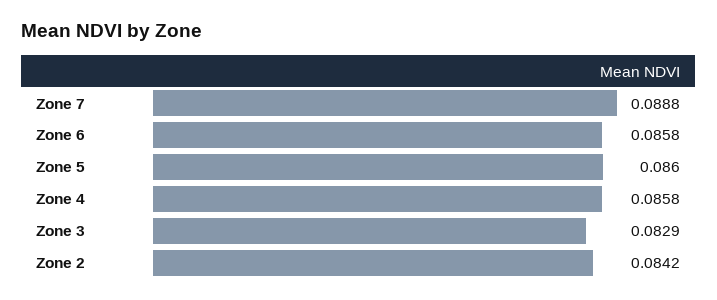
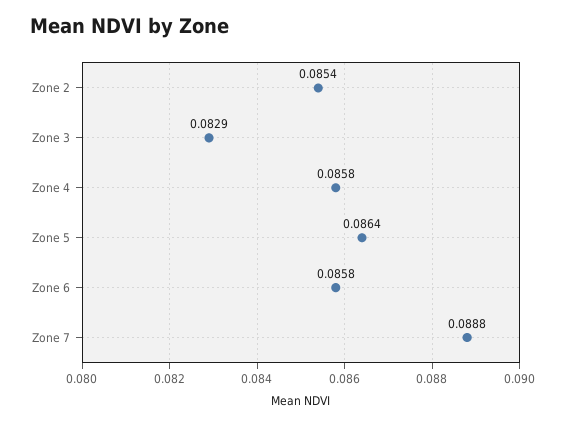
Zone 5: 0.086 -> 0.0864
Zone 2: 0.0842 -> 0.0854

